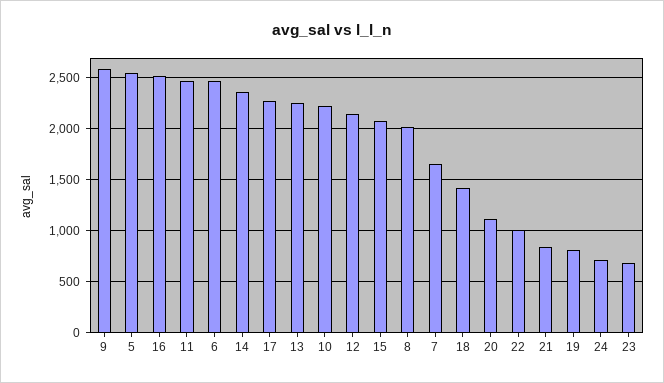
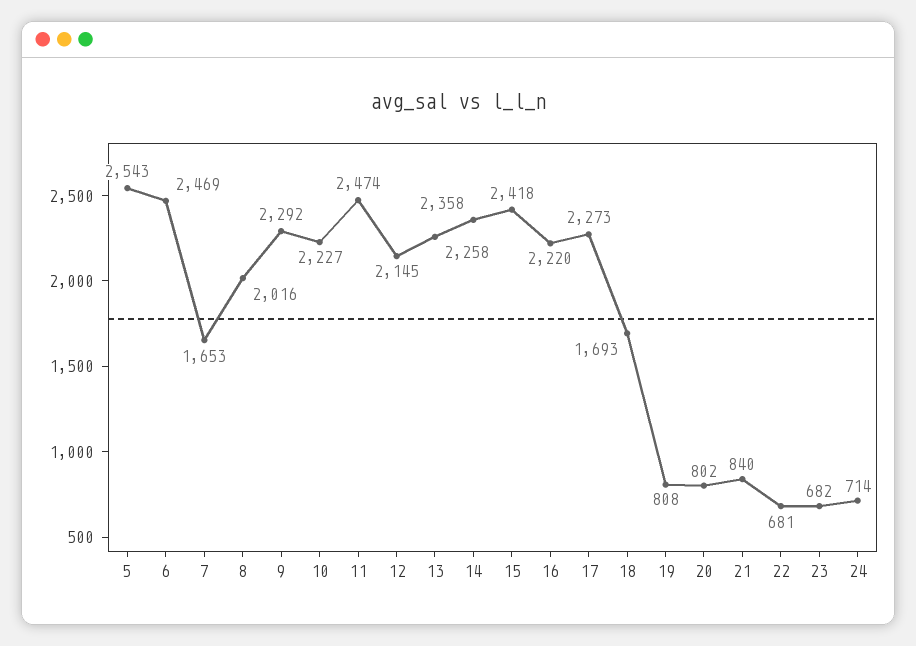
9: 2600 -> 2292
16: 2500 -> 2220
15: 2100 -> 2418
18: 1400 -> 1693
20: 1100 -> 802
22: 1000 -> 681

